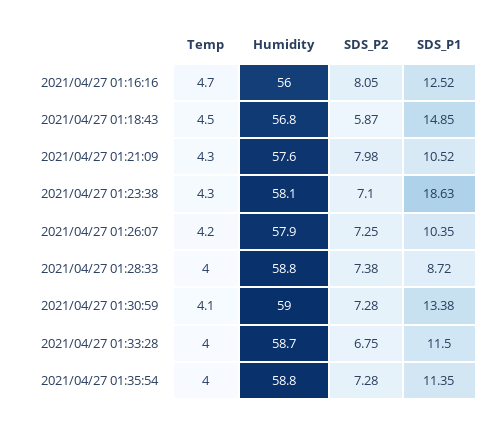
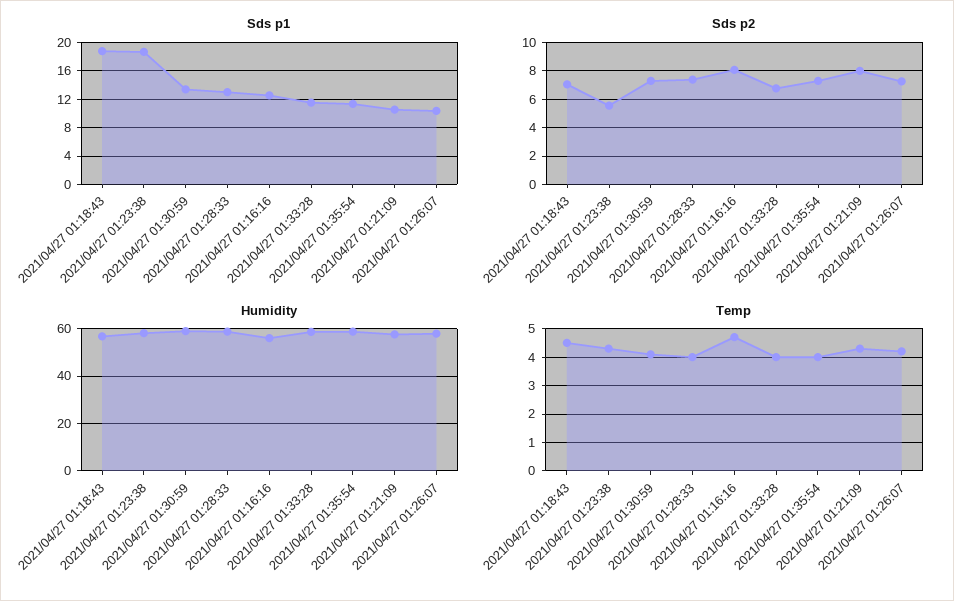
SDS_P2, 2021/04/27 01:18:43: 5.87 -> 7
SDS_P1, 2021/04/27 01:18:43: 14.85 -> 19
SDS_P2, 2021/04/27 01:23:38: 7.1 -> 5.5
SDS_P1, 2021/04/27 01:28:33: 8.72 -> 13

